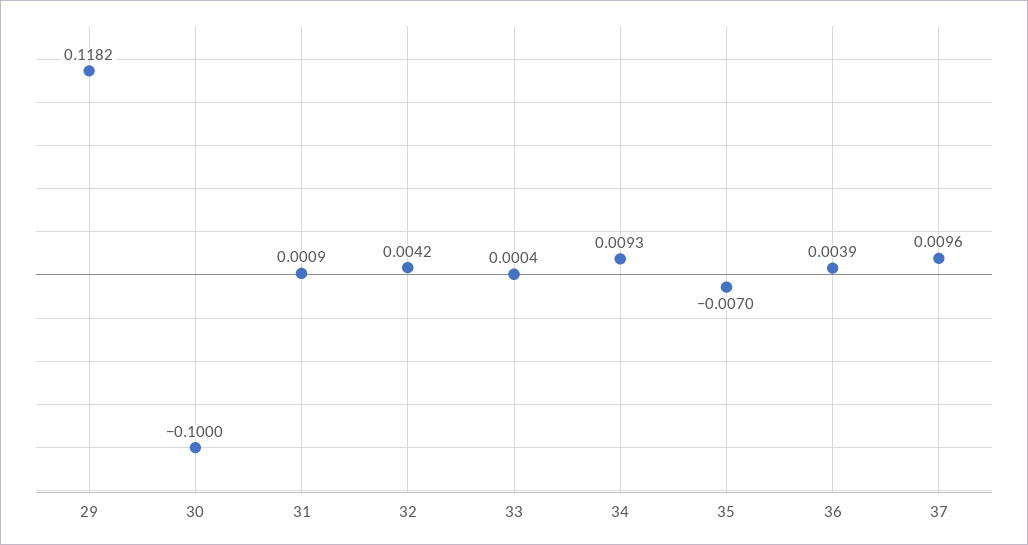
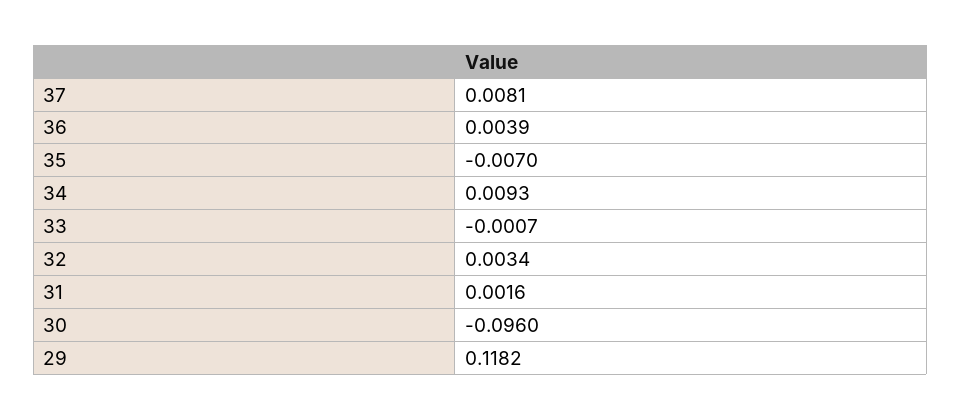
30: -0.1 -> -0.096
31: 0.0009 -> 0.0016
32: 0.0042 -> 0.0034
33: 0.0004 -> -0.0007
37: 0.0096 -> 0.0081

